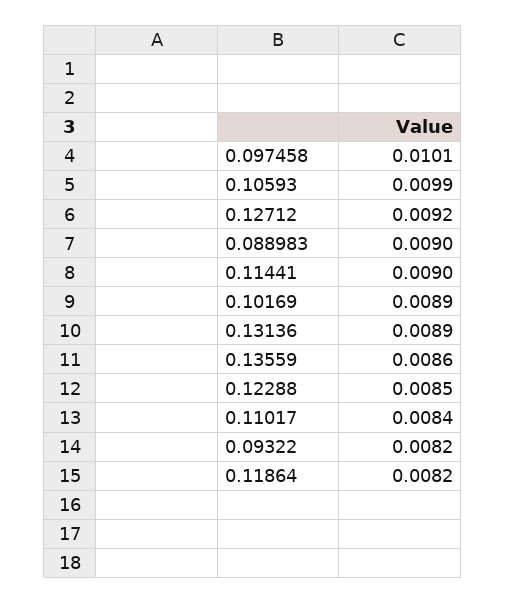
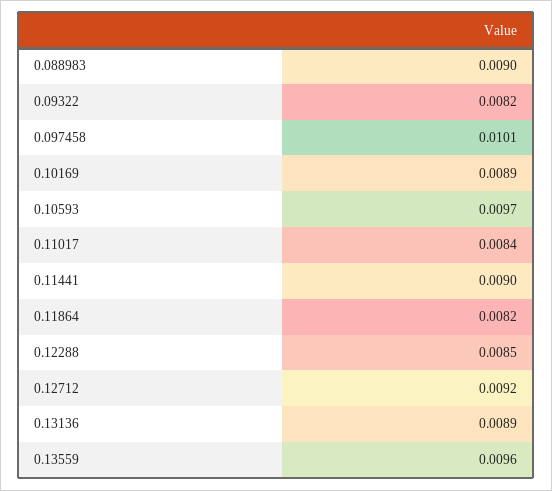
0.10593: 0.0099 -> 0.0097
0.13559: 0.0086 -> 0.0096

